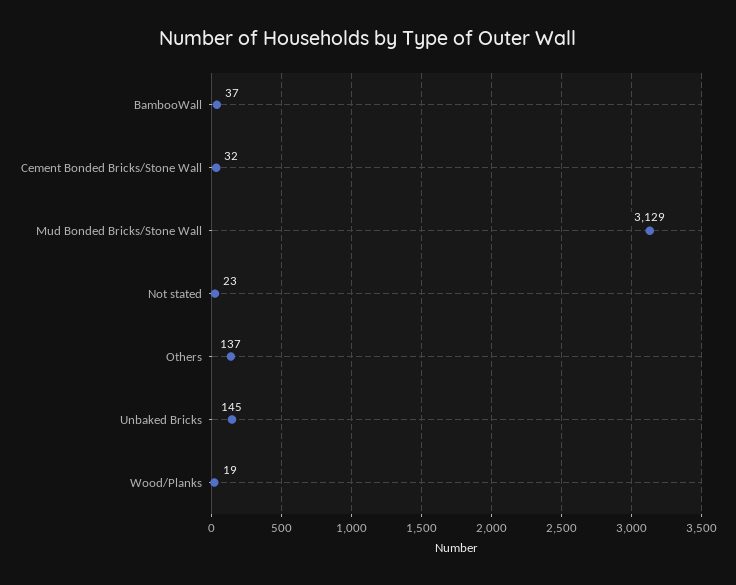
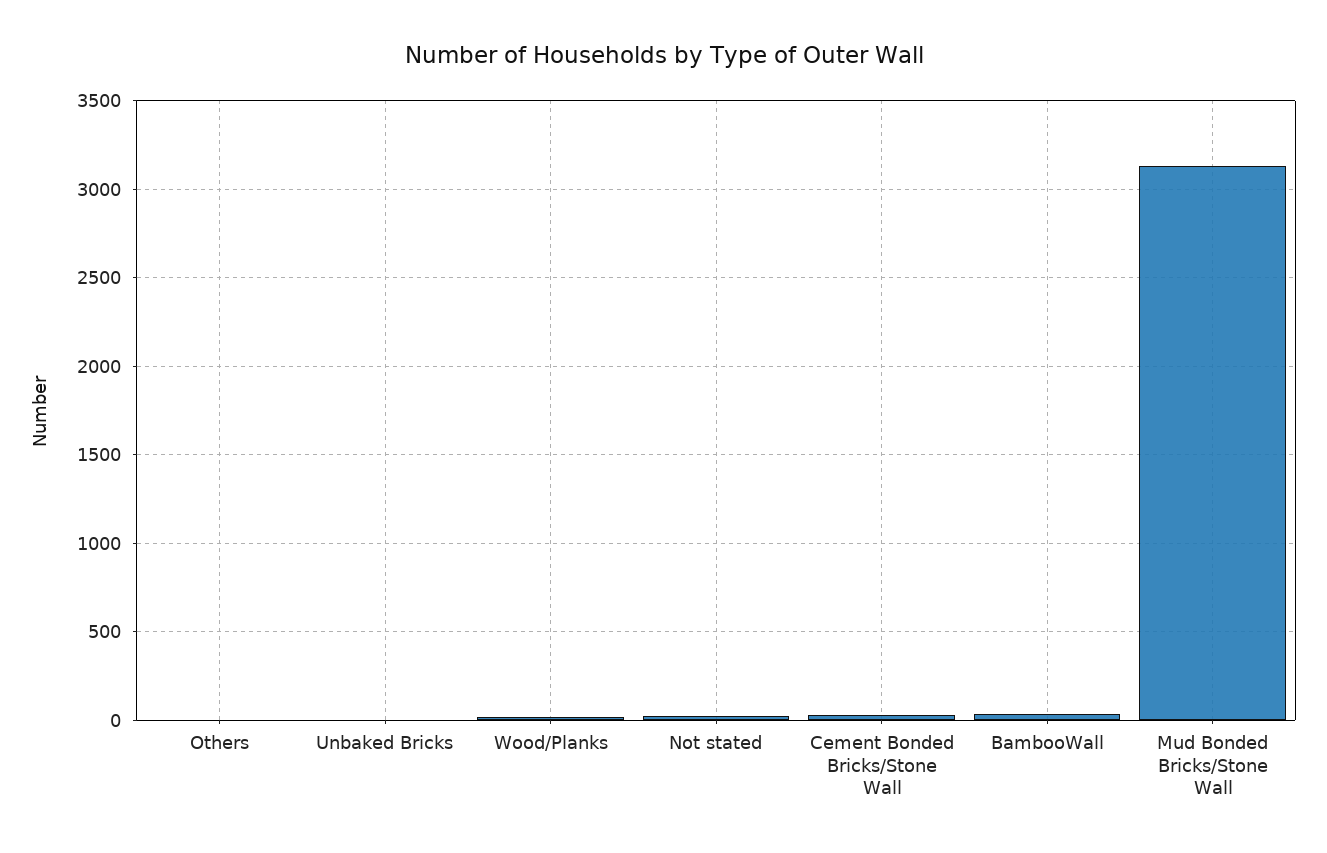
Others: 137 -> 0
Unbaked Bricks: 145 -> 0

